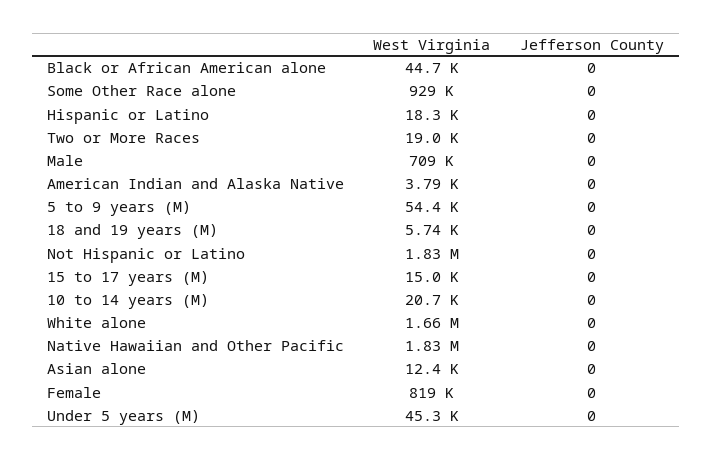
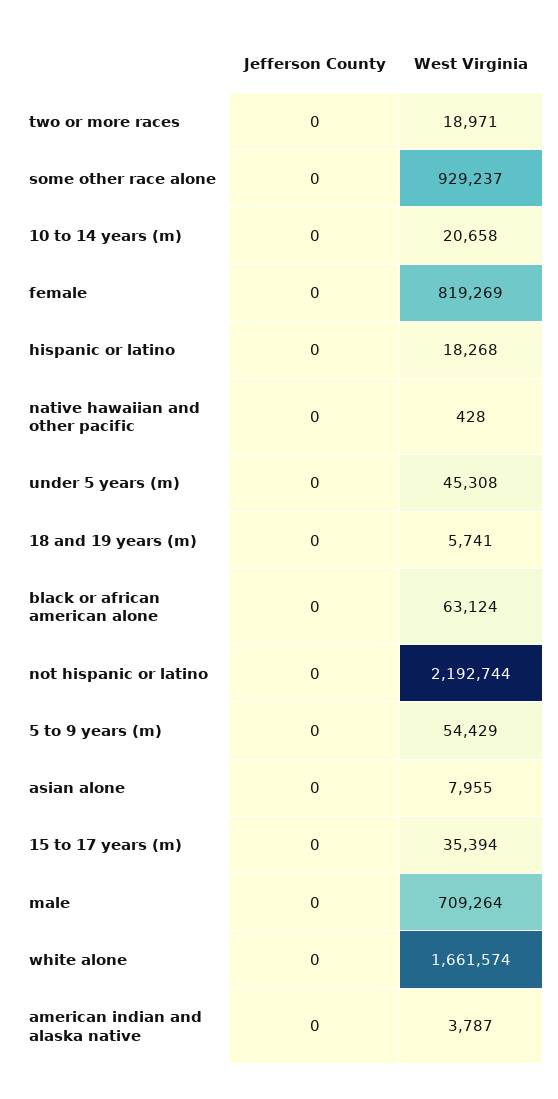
West Virginia, Black or African American alone: 44700 -> 63124
West Virginia, Not Hispanic or Latino: 1830000 -> 2192744
West Virginia, 15 to 17 years (M): 15000 -> 35394
West Virginia, Native Hawaiian and Other Pacific: 1830000 -> 428
West Virginia, Asian alone: 12400 -> 7955

